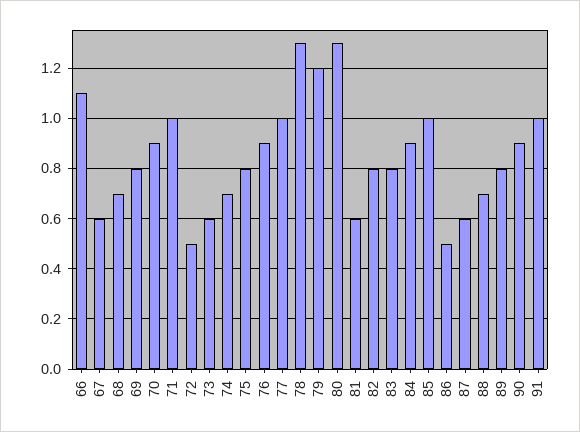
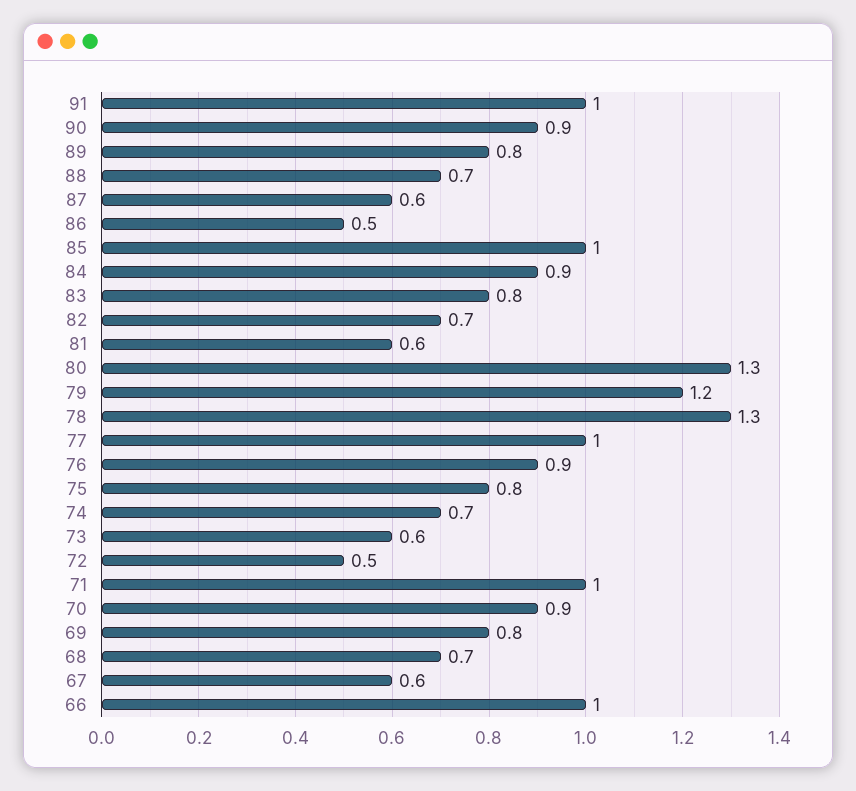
66: 1.1 -> 1
82: 0.8 -> 0.7

